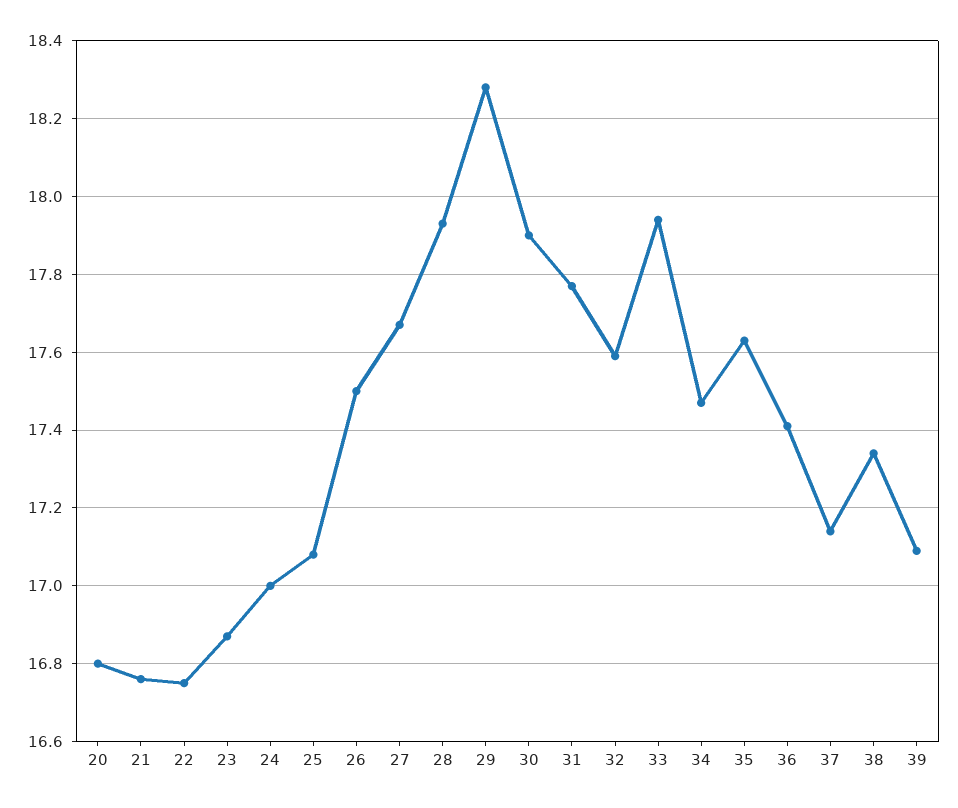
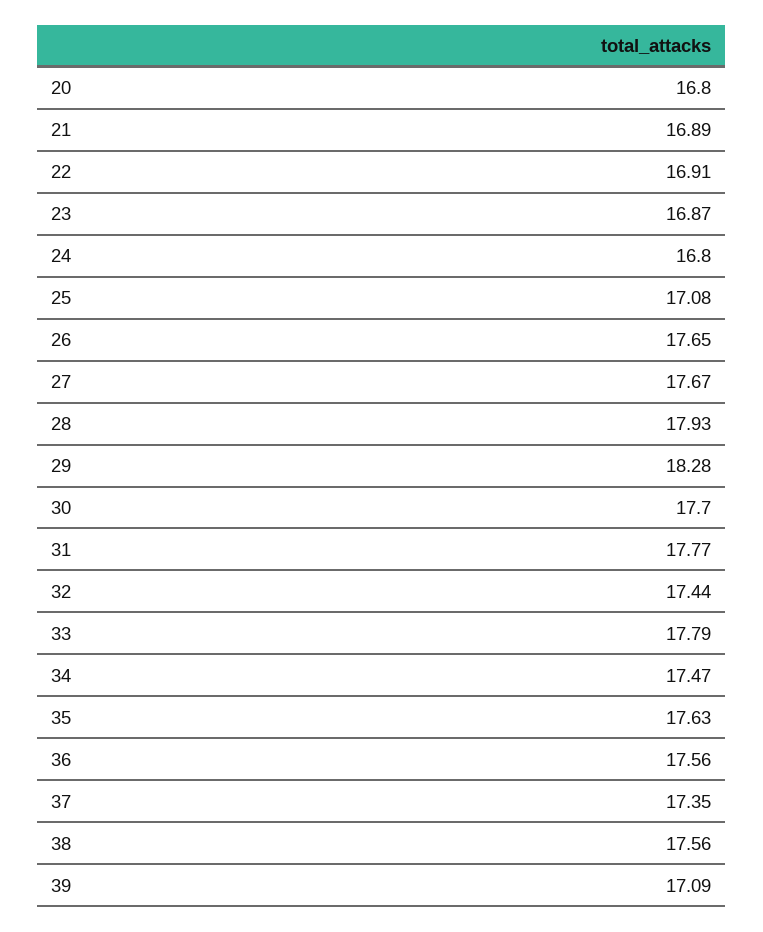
21: 16.75 -> 16.89
22: 16.75 -> 16.91
24: 17 -> 16.8
26: 17.5 -> 17.65
30: 17.9 -> 17.7
32: 17.6 -> 17.44
33: 17.95 -> 17.79
36: 17.4 -> 17.56
37: 17.15 -> 17.35
38: 17.35 -> 17.56

